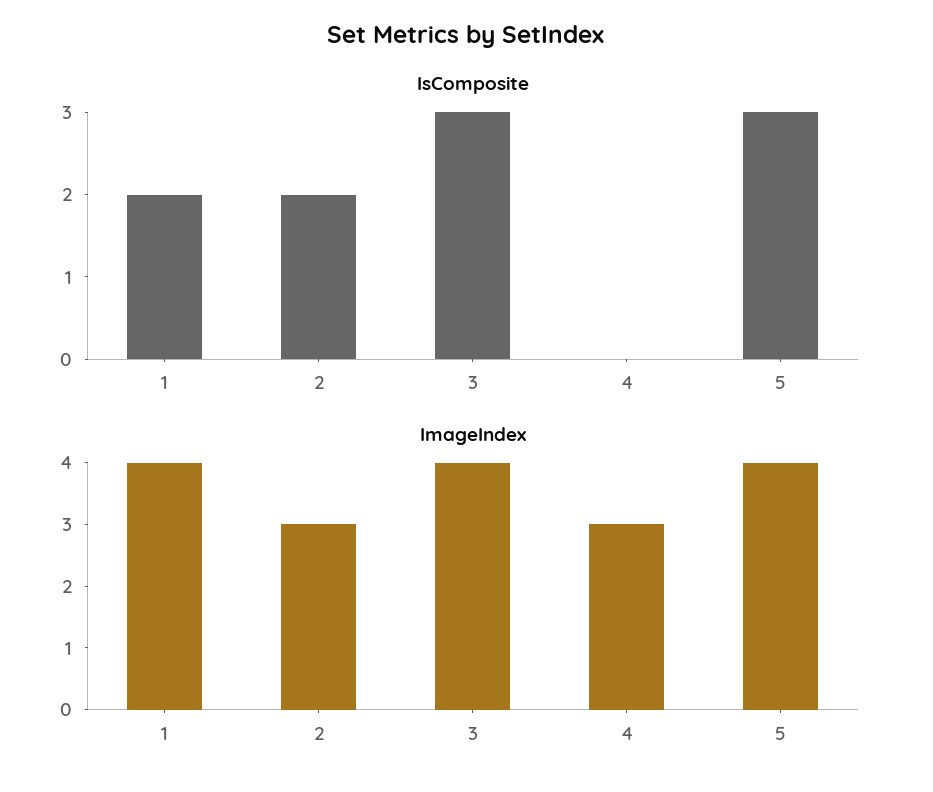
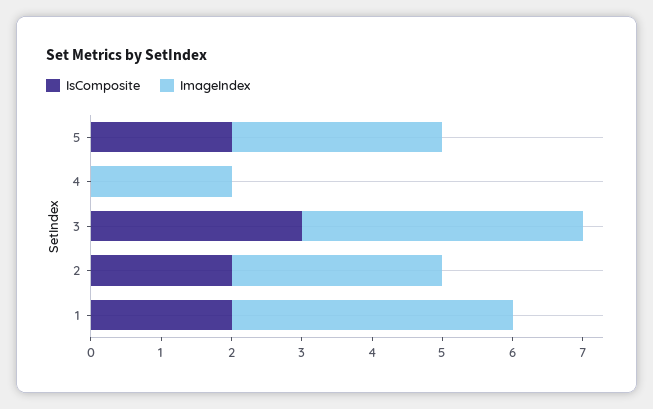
IsComposite, 5: 3 -> 2
ImageIndex, 4: 3 -> 2
ImageIndex, 5: 4 -> 3

